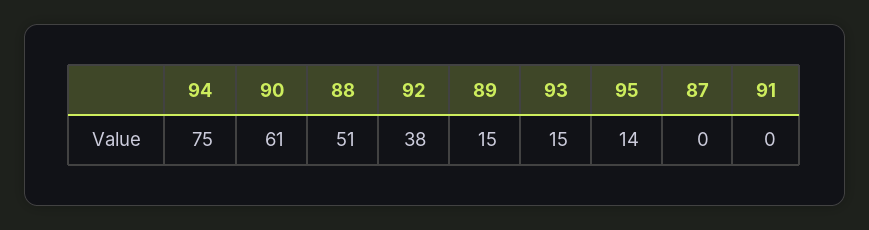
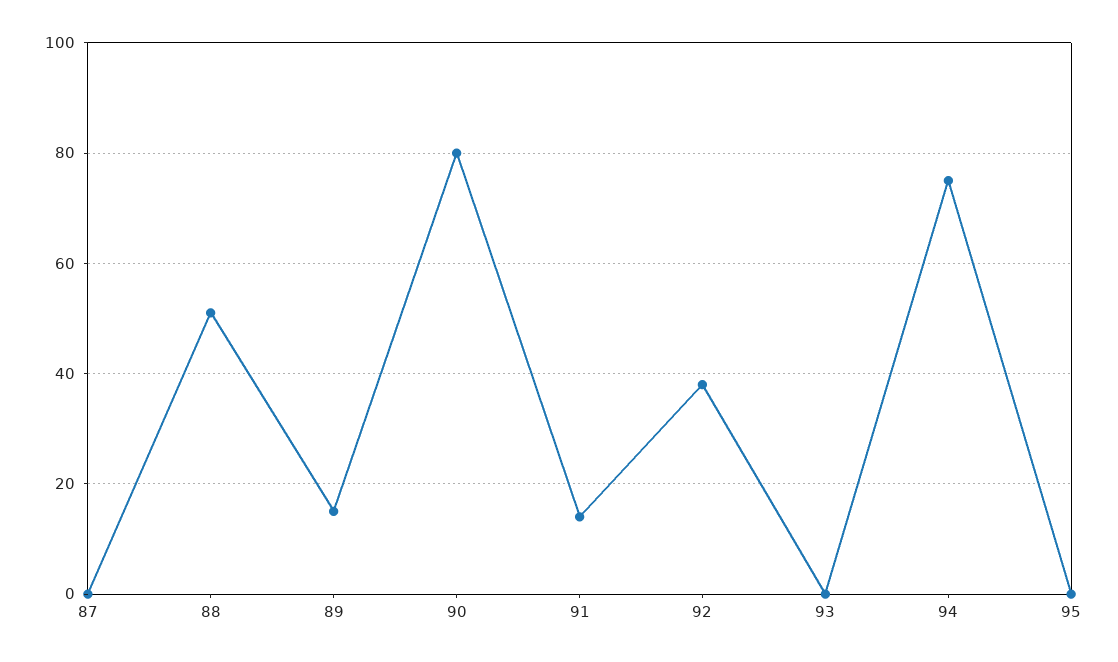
90: 61 -> 80
93: 15 -> 0
95: 14 -> 0
91: 0 -> 15

